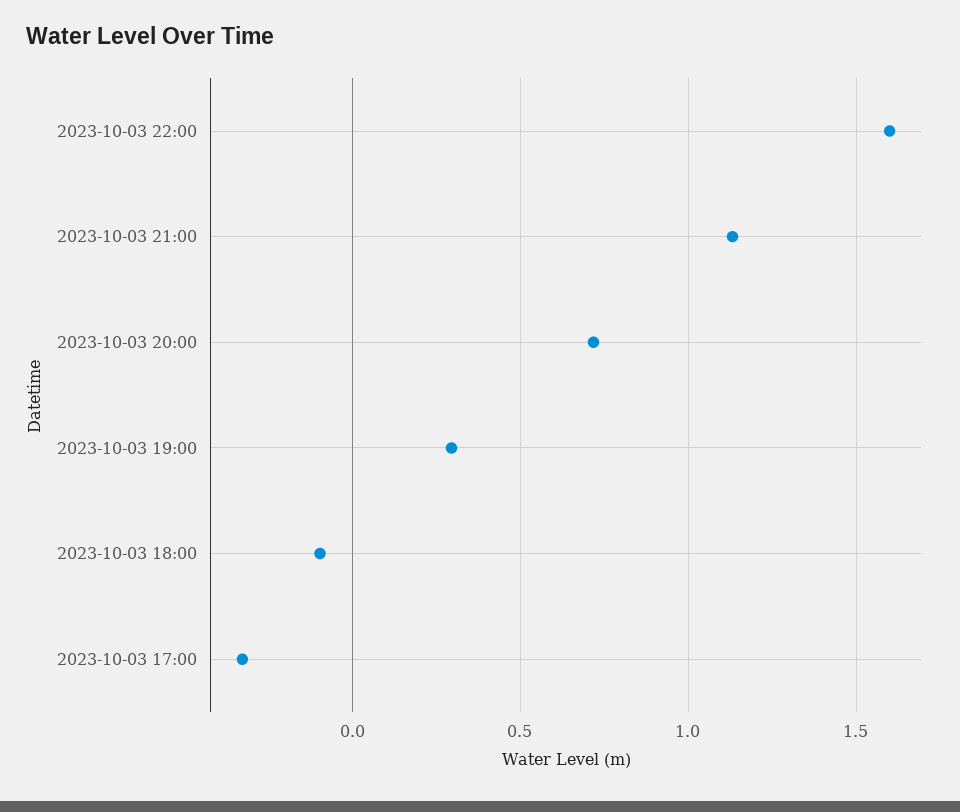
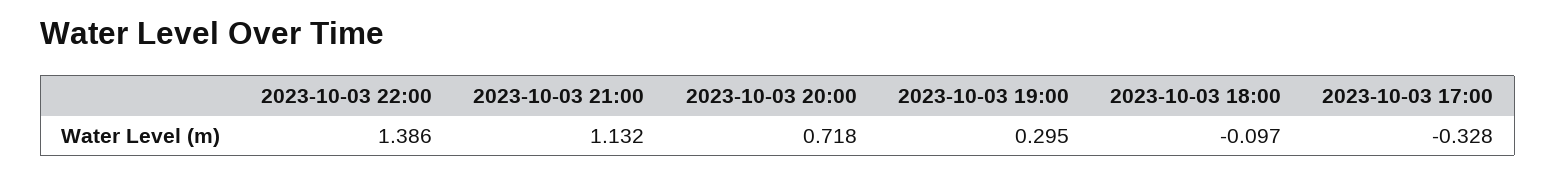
2023-10-03 22:00: 1.6 -> 1.386

